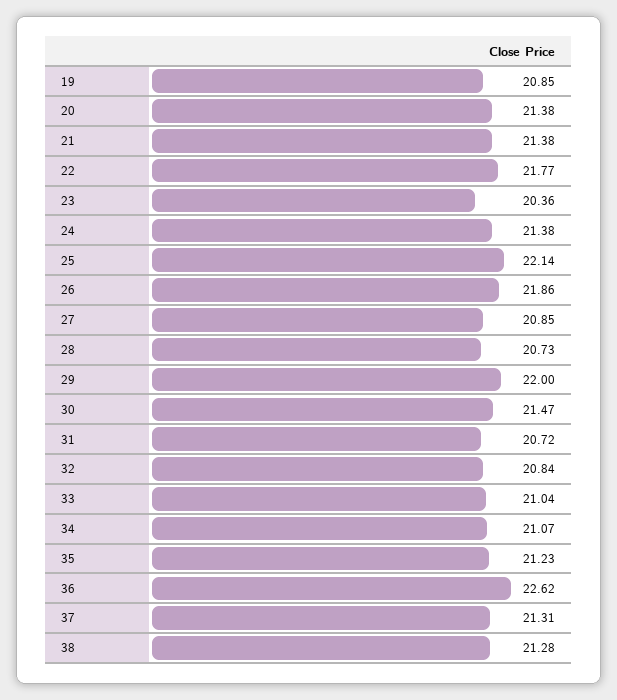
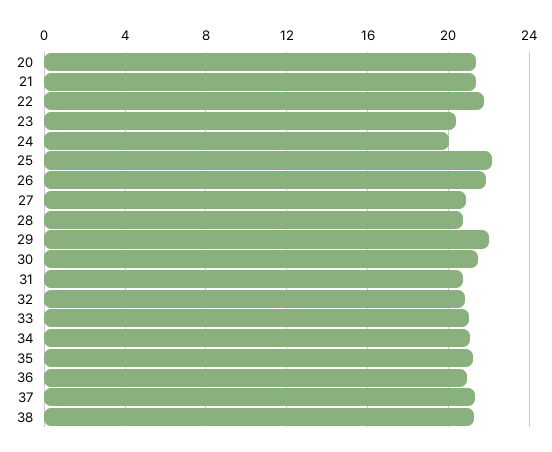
19: 20.85 -> none
24: 21.38 -> 20
36: 22.62 -> 21

